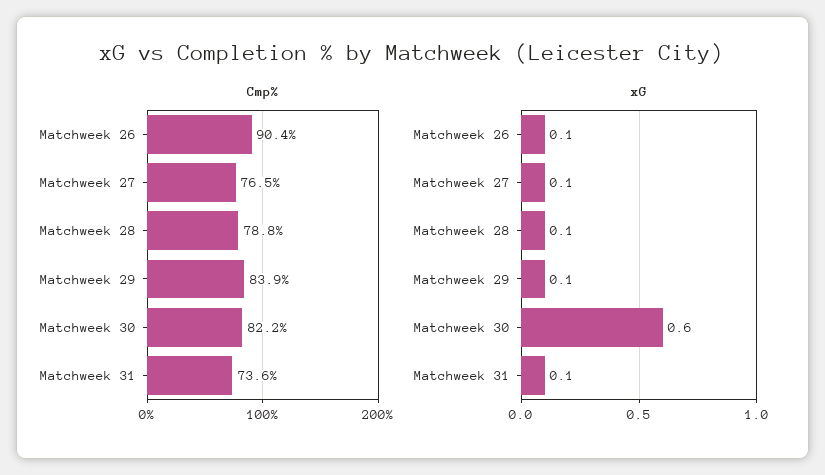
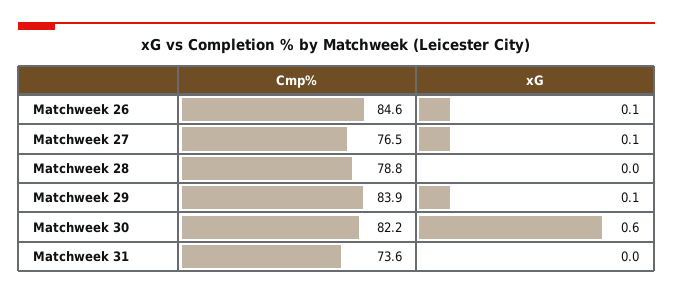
Cmp%, Matchweek 26: 90.4 -> 84.6
xG, Matchweek 28: 0.1 -> 0
xG, Matchweek 31: 0.1 -> 0

